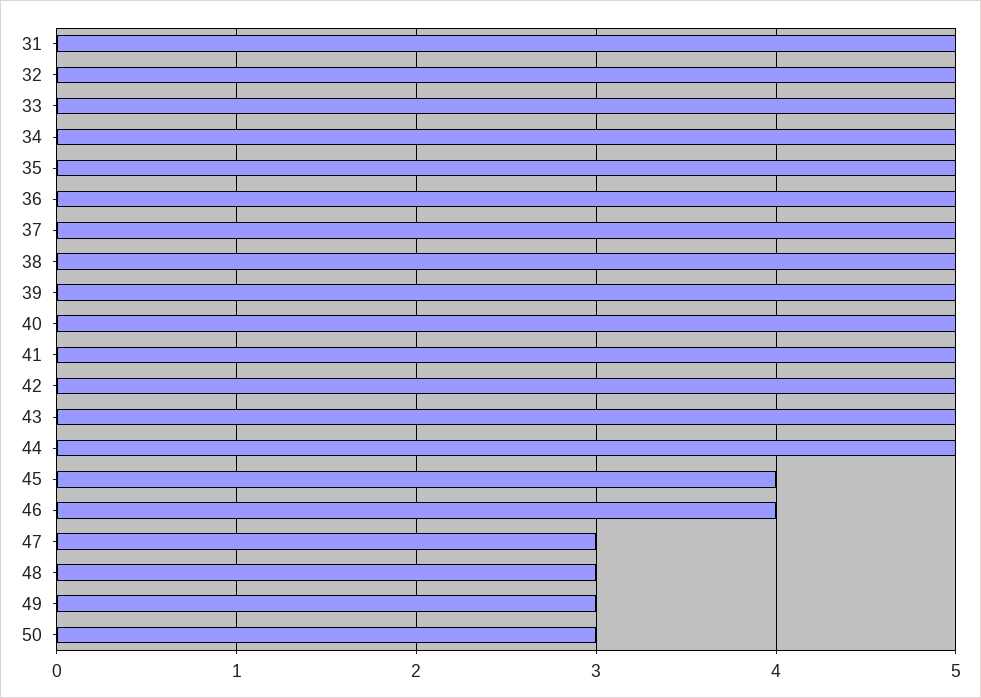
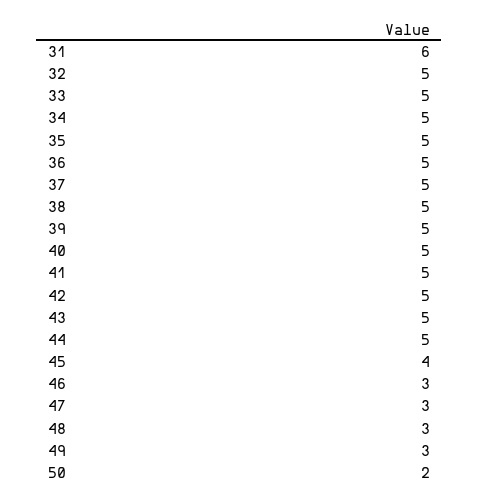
31: 5 -> 6
46: 4 -> 3
50: 3 -> 2

